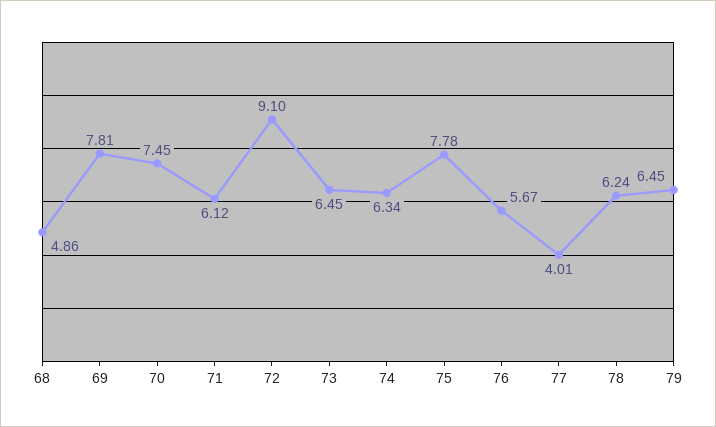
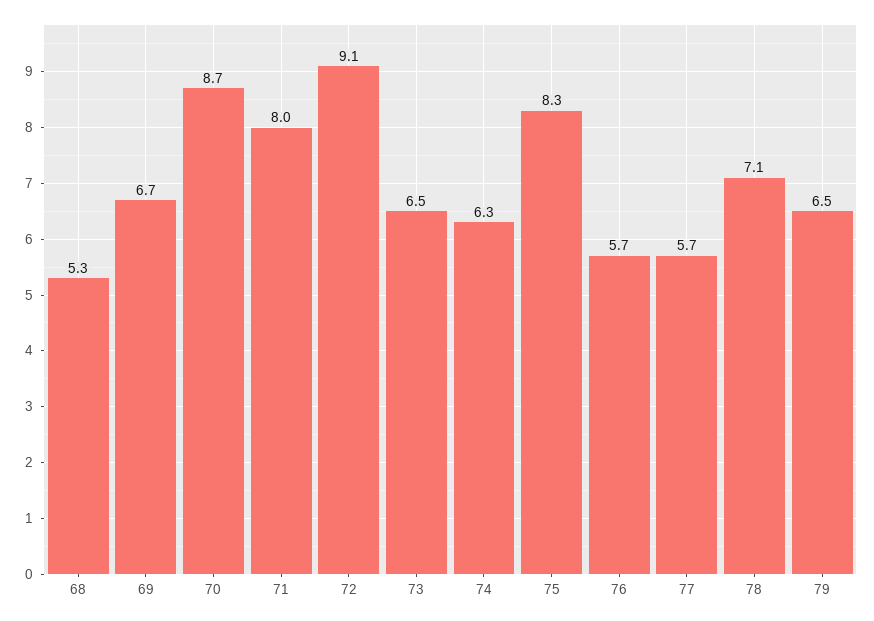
68: 4.86 -> 5.3
69: 7.81 -> 6.7
70: 7.45 -> 8.7
71: 6.12 -> 8
75: 7.78 -> 8.3
77: 4.01 -> 5.7
78: 6.24 -> 7.1

